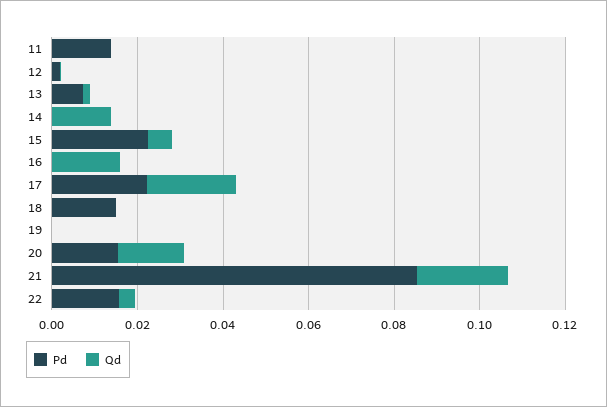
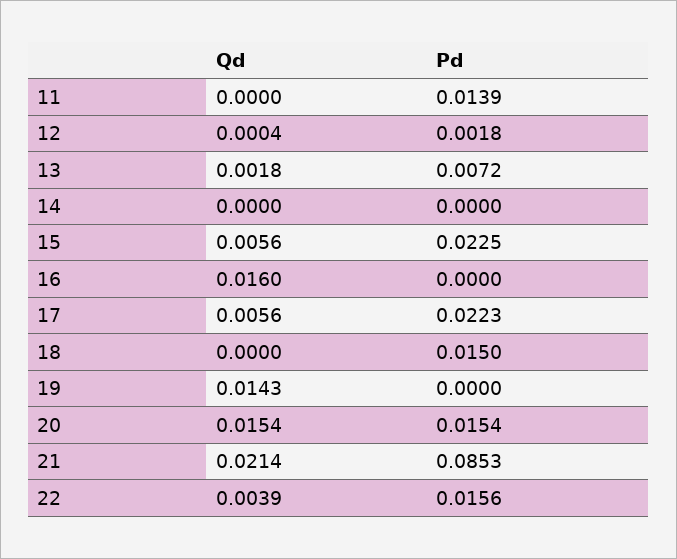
Qd, 14: 0.015 -> 0
Qd, 17: 0.02 -> 0.0056
Qd, 19: 0 -> 0.0143

